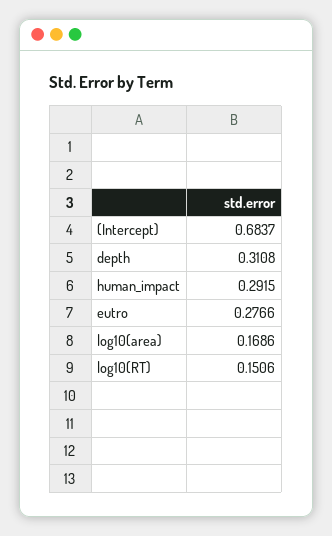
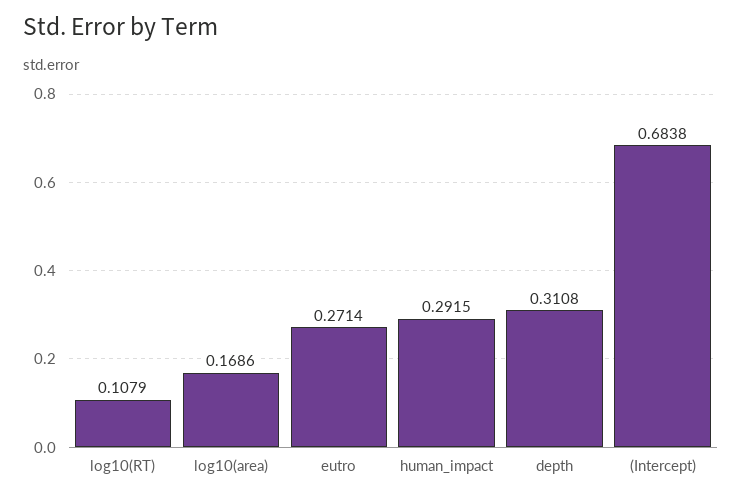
(Intercept): 0.6837 -> 0.6838
eutro: 0.2766 -> 0.2714
log10(RT): 0.1506 -> 0.1079

